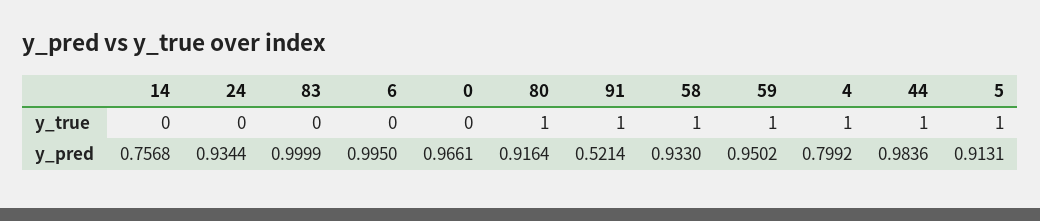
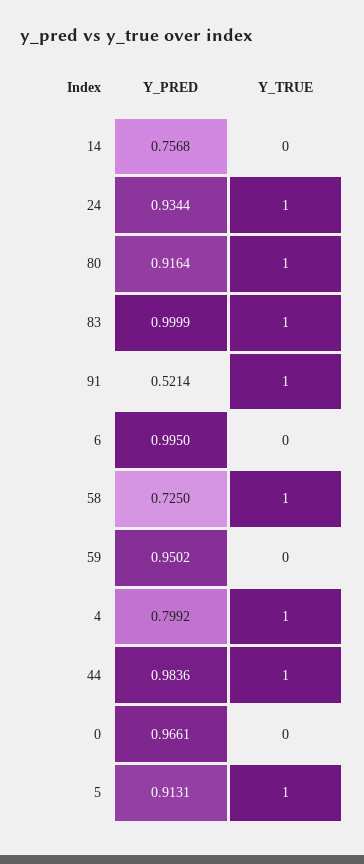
24, y_true: 0 -> 1
83, y_true: 0 -> 1
59, y_true: 1 -> 0
58, y_pred: 0.933 -> 0.725

